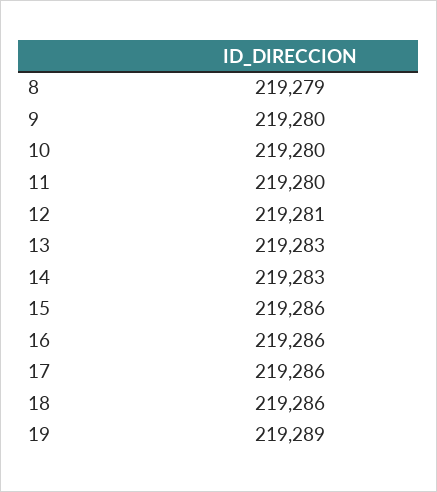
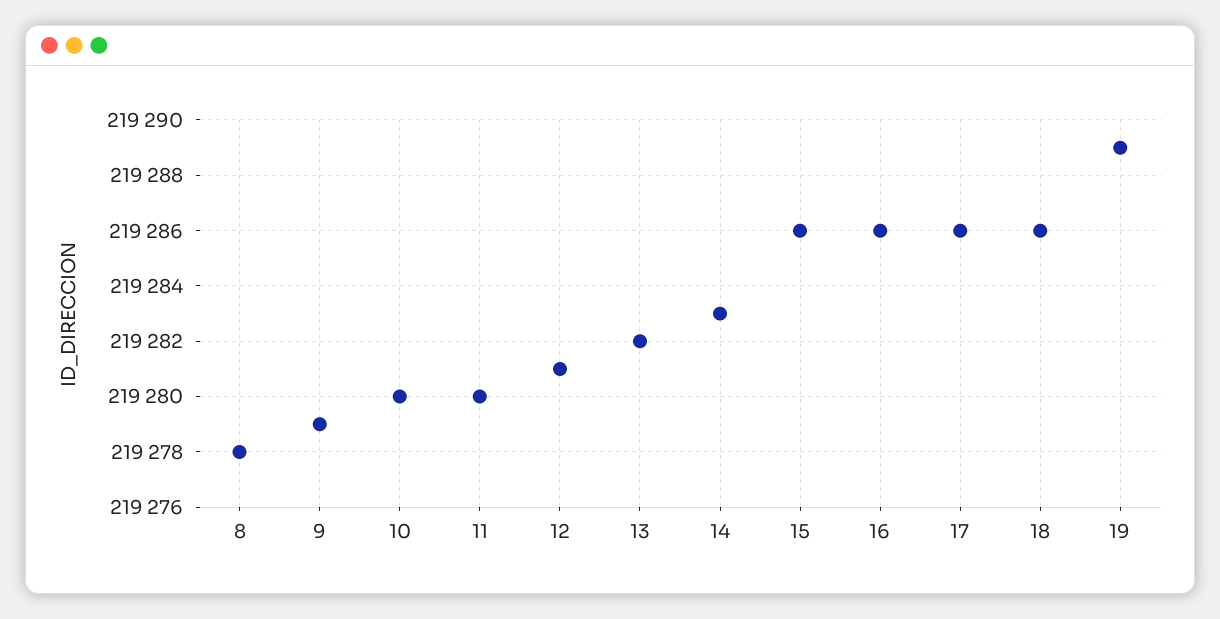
8: 219279 -> 219278
9: 219280 -> 219279
13: 219283 -> 219282

